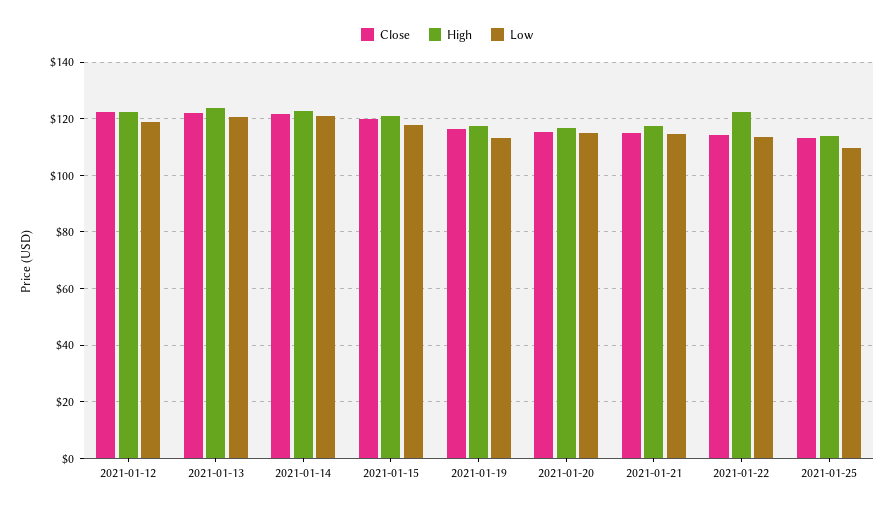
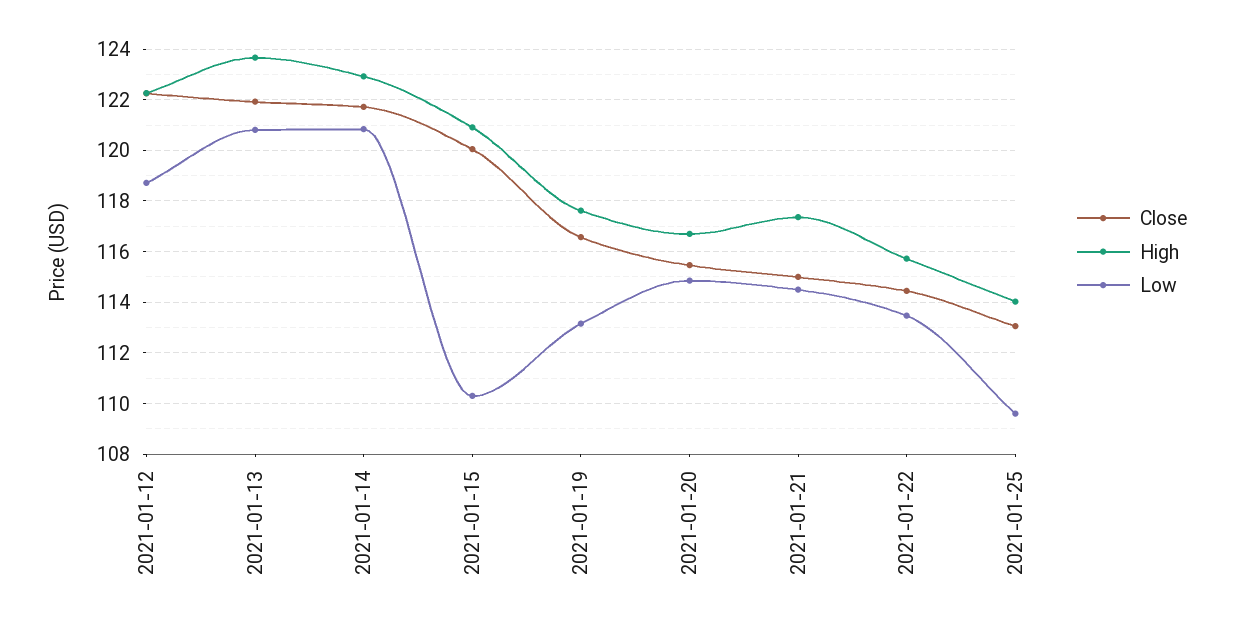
Low, 2021-01-15: 117.5 -> 110.25
High, 2021-01-22: 122.5 -> 115.75

